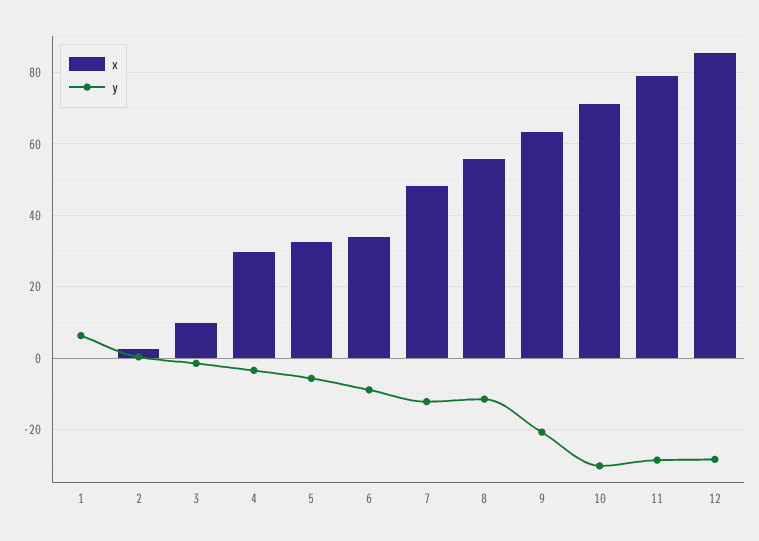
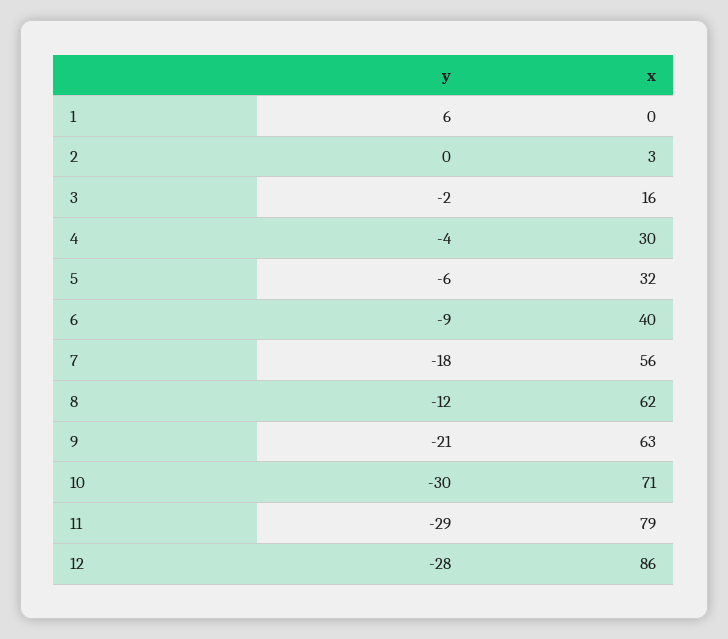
x, 3: 10 -> 16
x, 6: 34 -> 40
x, 7: 48 -> 56
y, 7: -12 -> -18
x, 8: 56 -> 62

